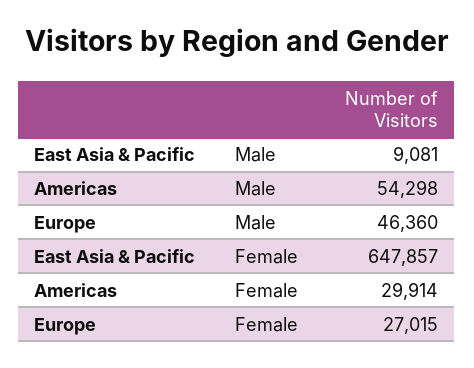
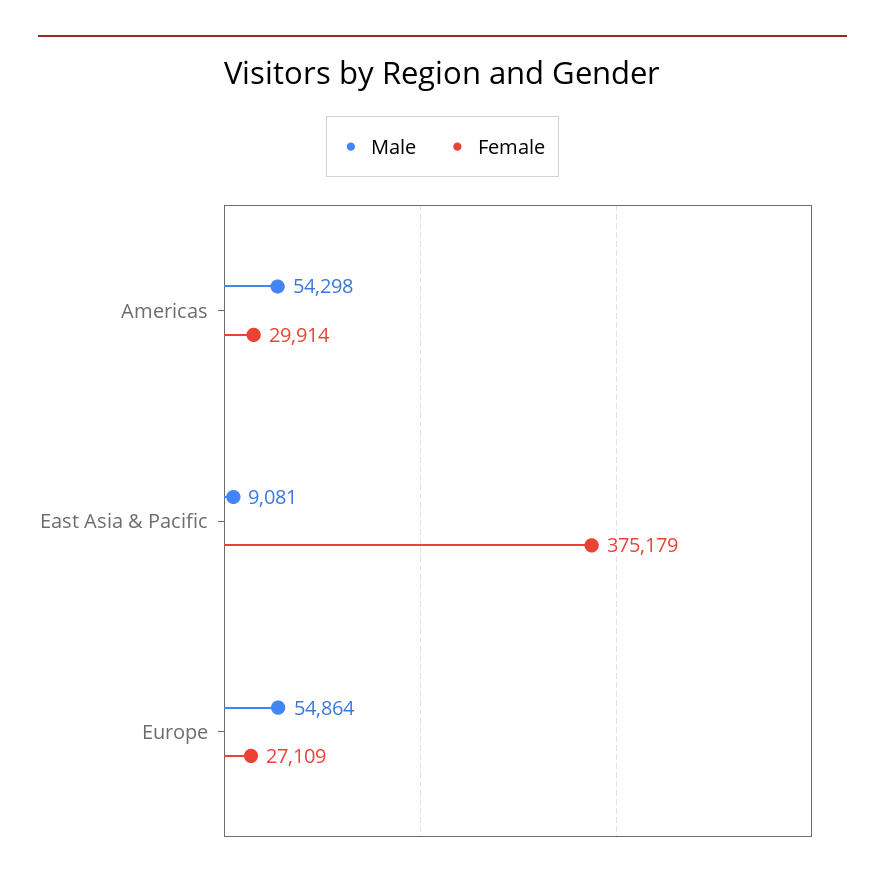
Male, Europe: 46360 -> 54864
Female, East Asia & Pacific: 647857 -> 375179
Female, Europe: 27015 -> 27109

